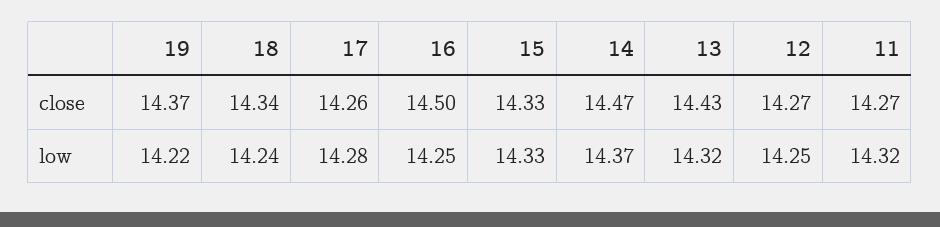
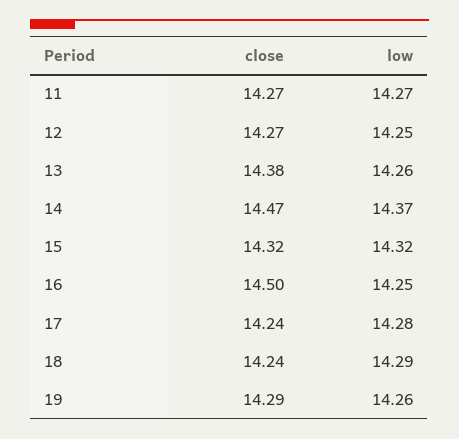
19, close: 14.37 -> 14.29
18, close: 14.34 -> 14.24
17, close: 14.26 -> 14.24
15, close: 14.33 -> 14.32
13, close: 14.43 -> 14.38
19, low: 14.22 -> 14.26
18, low: 14.24 -> 14.29
15, low: 14.33 -> 14.32
13, low: 14.32 -> 14.26
11, low: 14.32 -> 14.27

